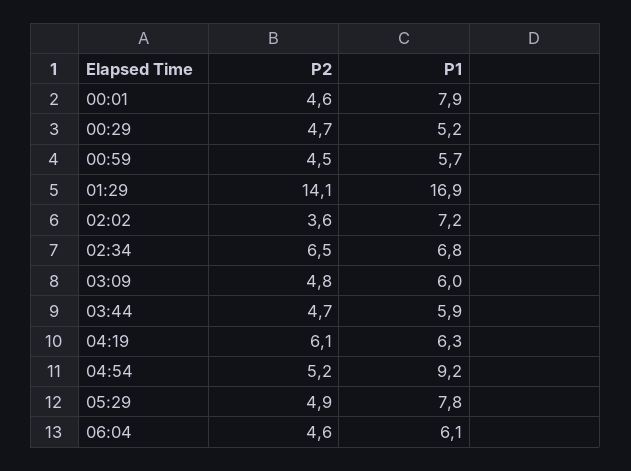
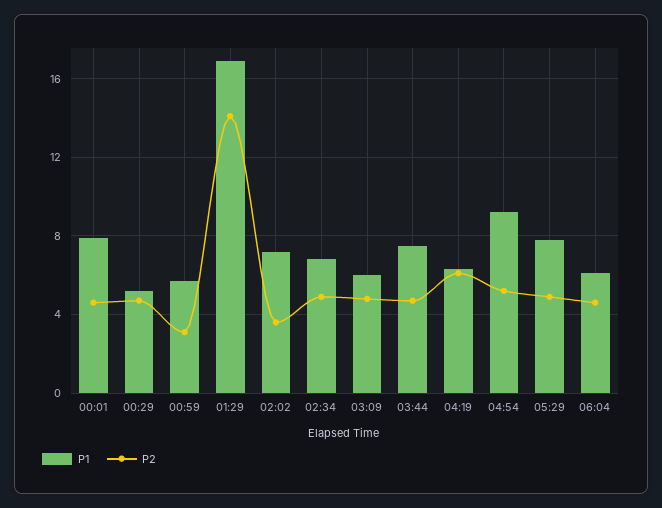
P2, 00:59: 4.5 -> 3
P2, 02:34: 6.5 -> 5
P1, 03:44: 5.9 -> 7.5

